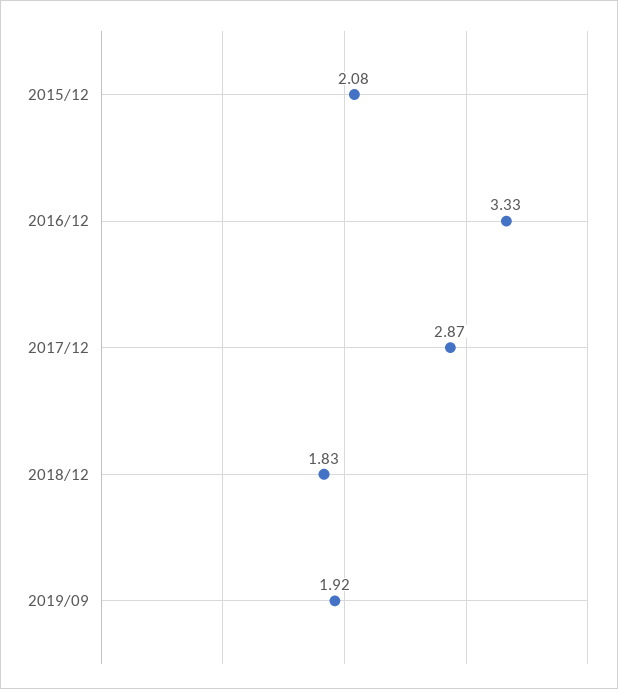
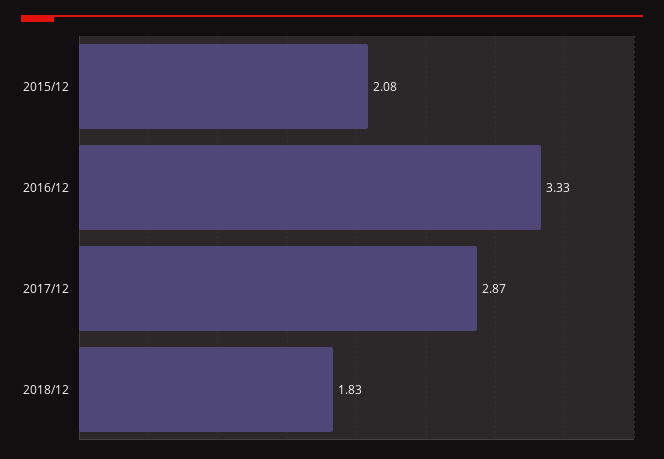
2019/09: 1.92 -> none

